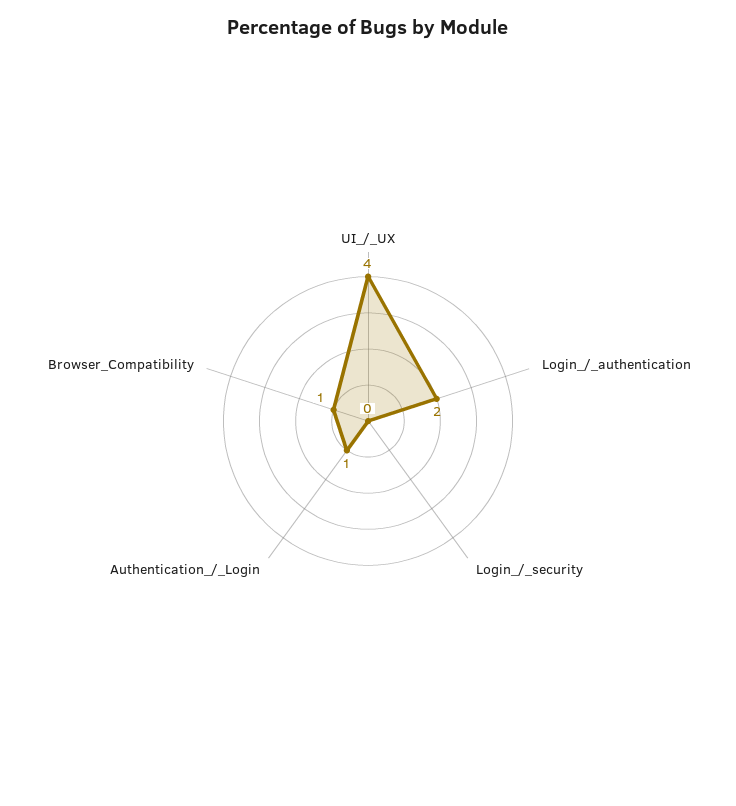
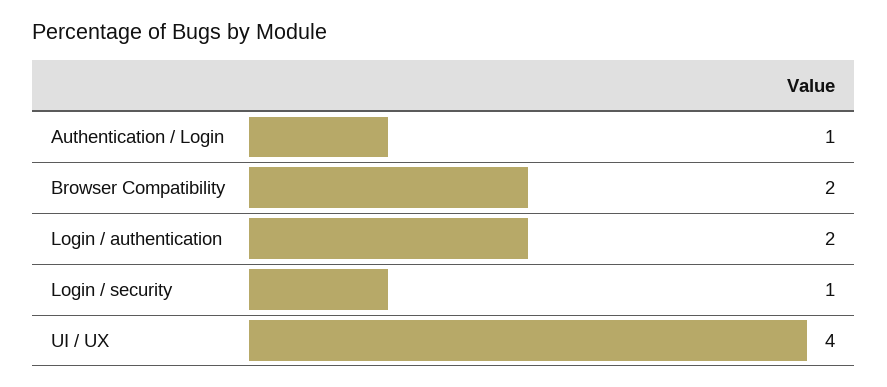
Login_/_security: 0 -> 1
Browser_Compatibility: 1 -> 2

